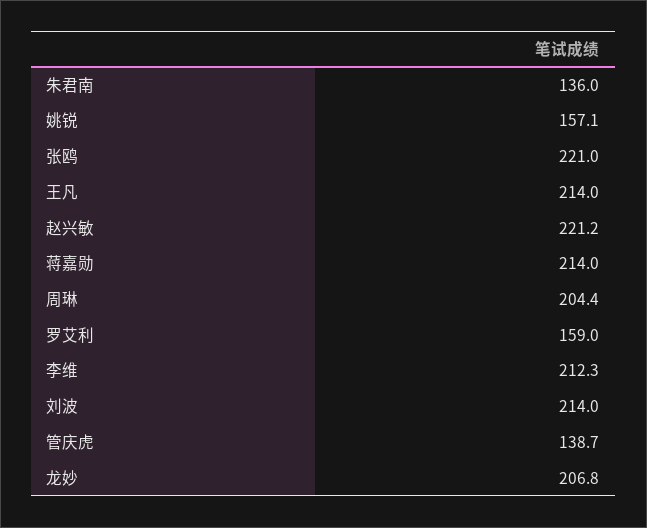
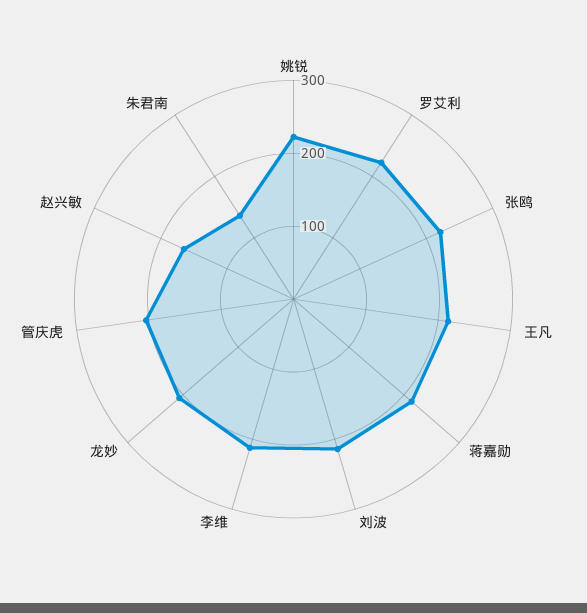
姚锐: 157.1 -> 220
赵兴敏: 221.2 -> 160
周琳: 204.4 -> none
罗艾利: 159 -> 220
管庆虎: 138.7 -> 200

